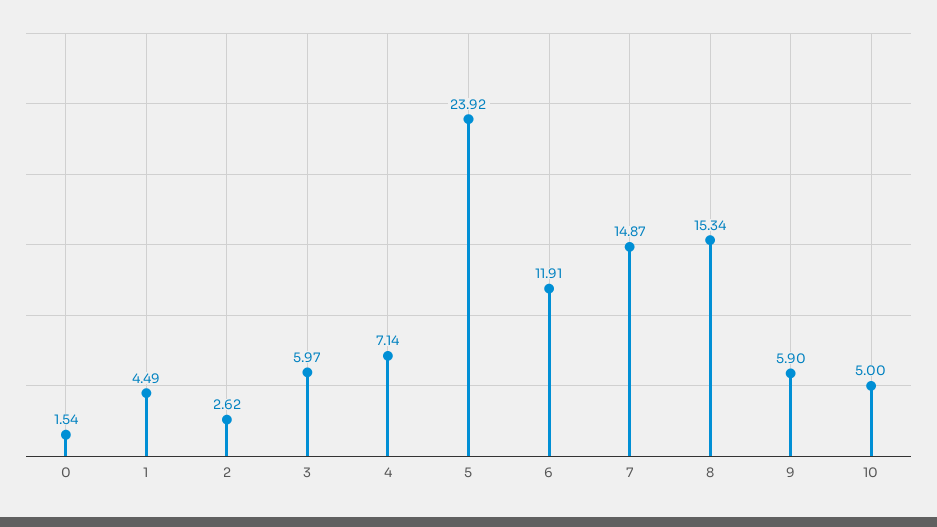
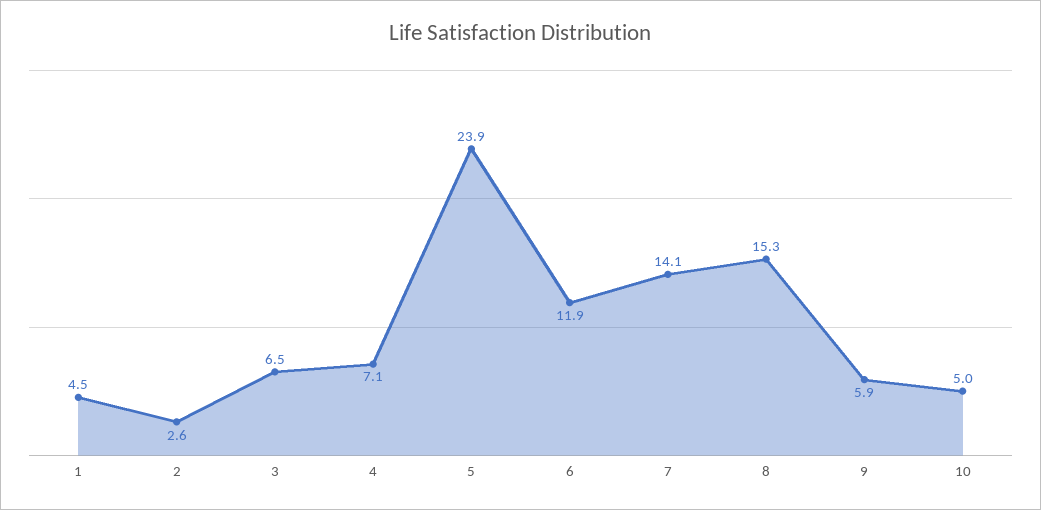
0: 1.54 -> none
3: 5.97 -> 6.5
7: 14.87 -> 14.1

